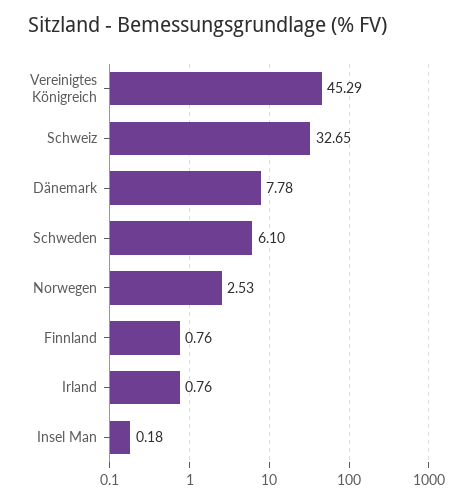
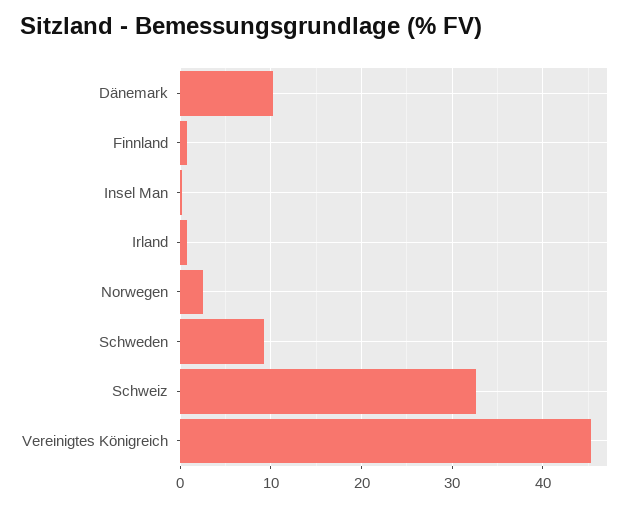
Dänemark: 7.78 -> 10
Schweden: 6.1 -> 9

